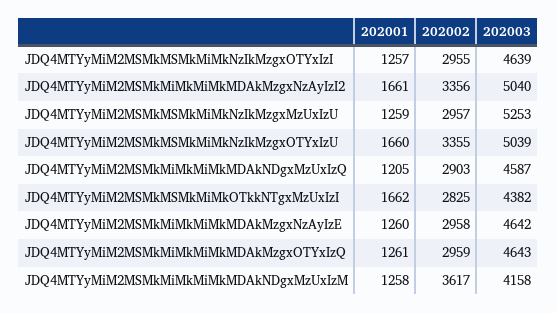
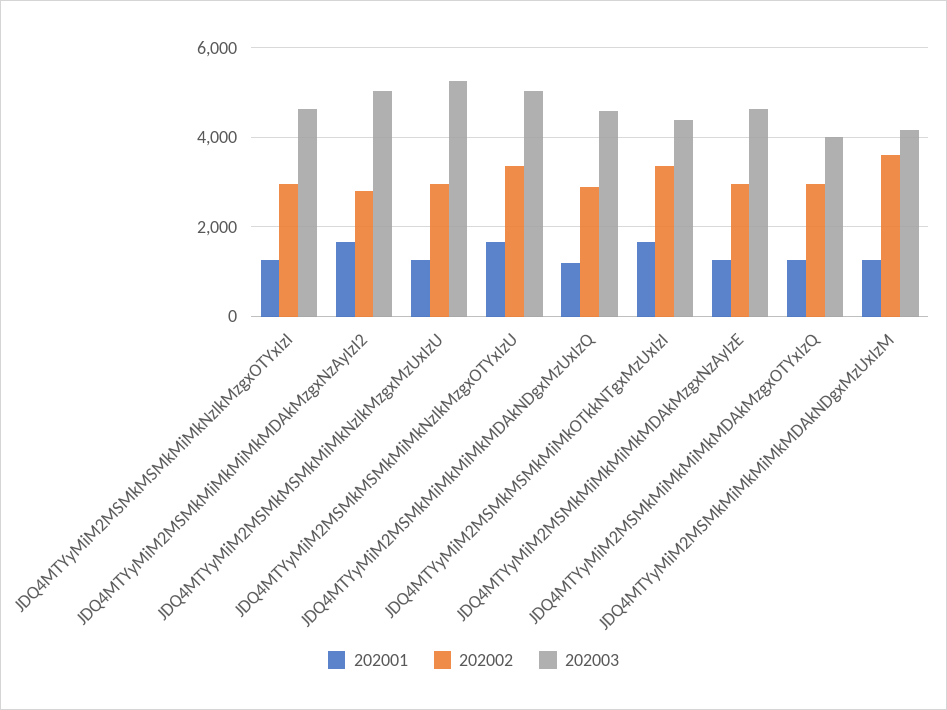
202002, JDQ4MTYyMiM2MSMkMiMkMiMkMDAkMzgxNzAyIzI2: 3356 -> 2800
202002, JDQ4MTYyMiM2MSMkMSMkMiMkOTkkNTgxMzUxIzI: 2825 -> 3400
202003, JDQ4MTYyMiM2MSMkMiMkMiMkMDAkMzgxOTYxIzQ: 4643 -> 4000

